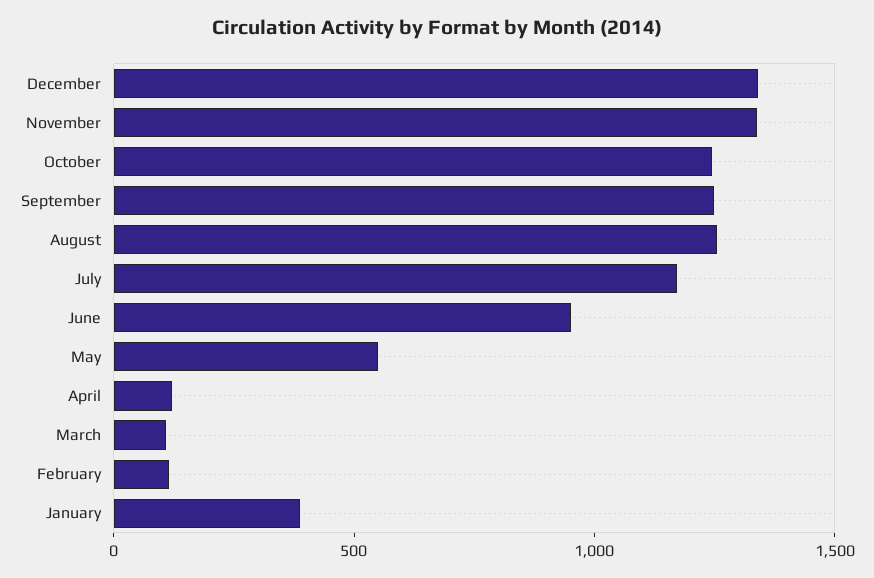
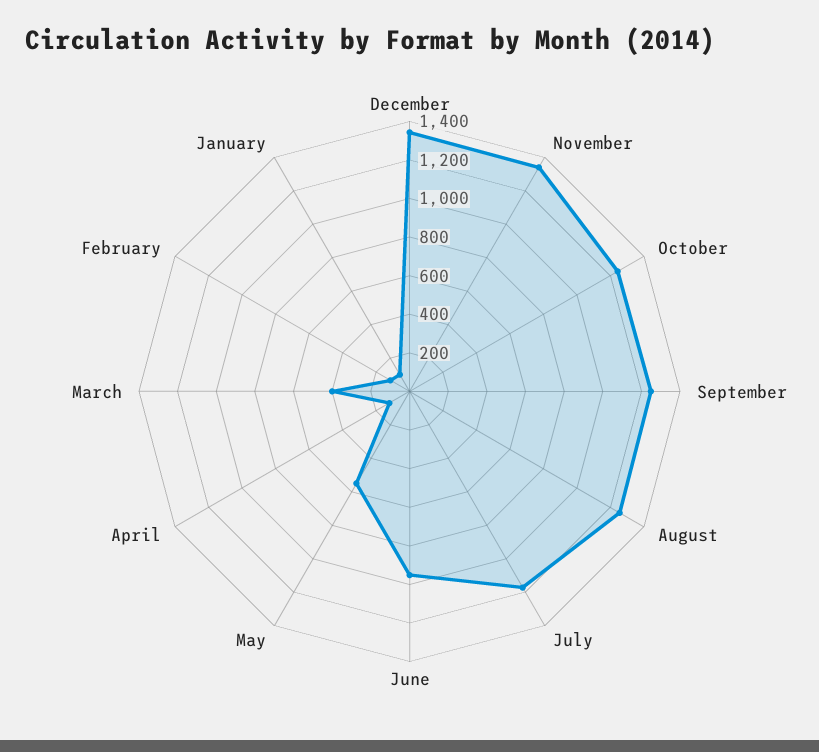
March: 100 -> 400
January: 400 -> 100

